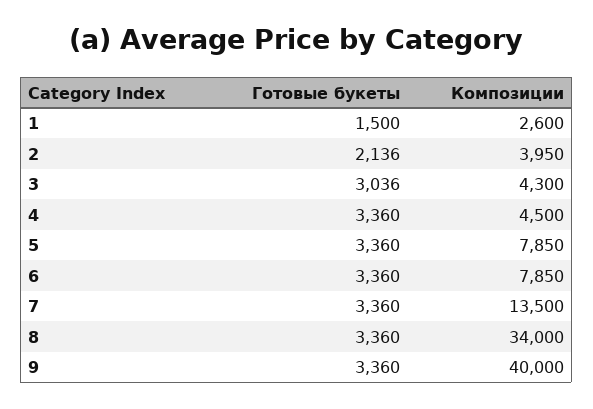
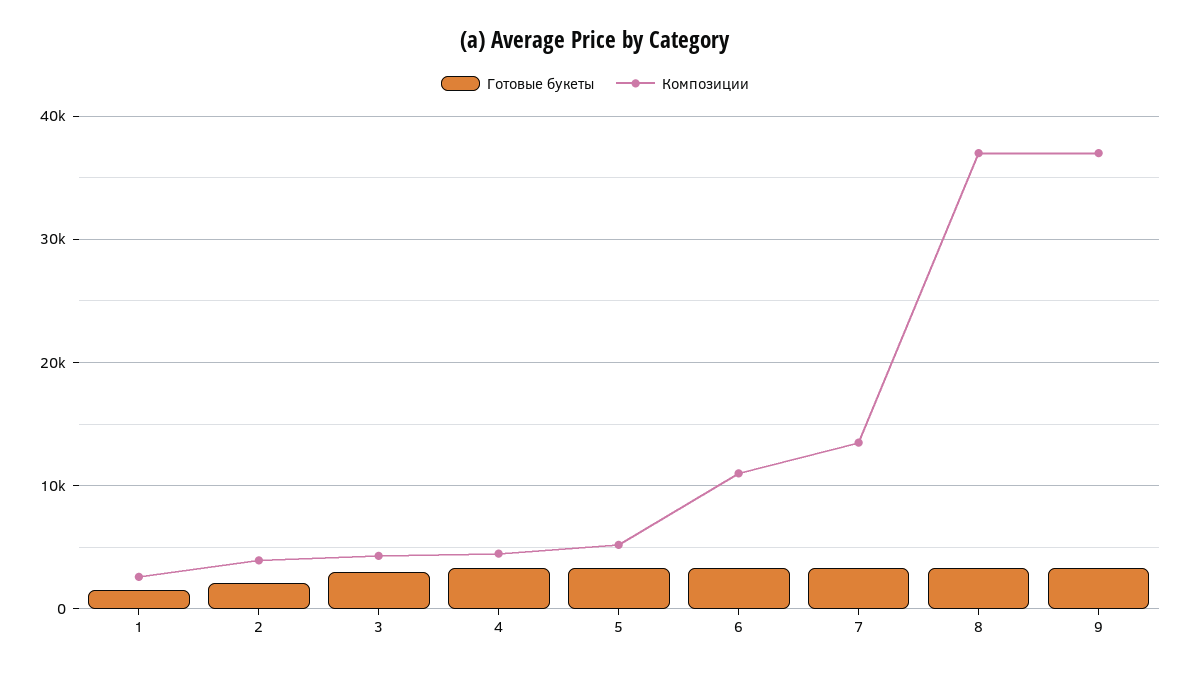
Композиции, 5: 7850 -> 5000
Композиции, 6: 7850 -> 11000
Композиции, 8: 34000 -> 37000
Композиции, 9: 40000 -> 37000

